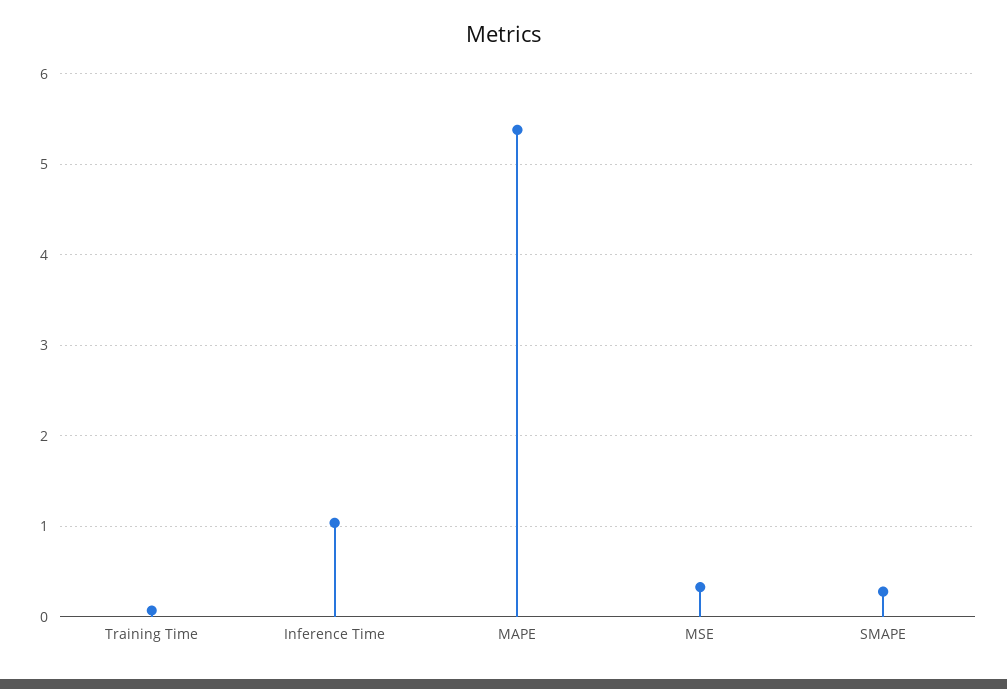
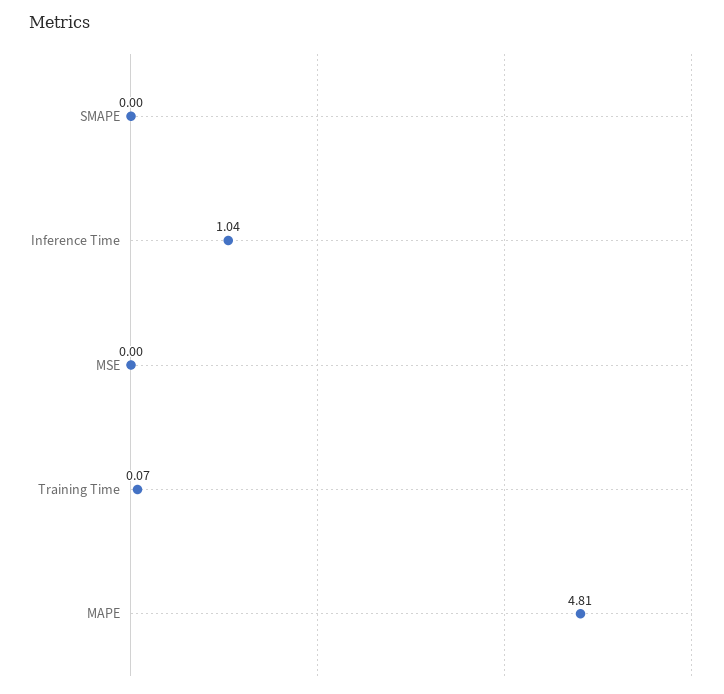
MAPE: 5.4 -> 4.81
MSE: 0.3 -> 0
SMAPE: 0.3 -> 0

